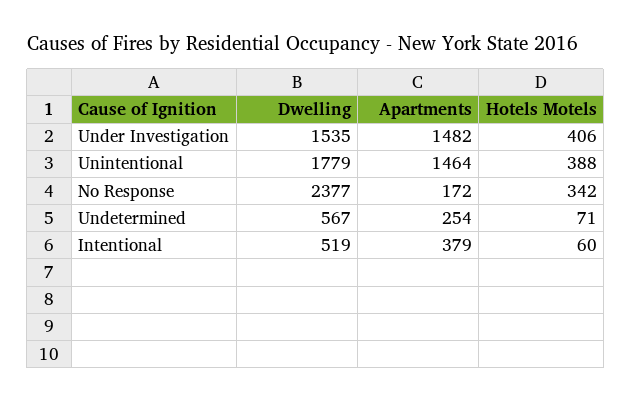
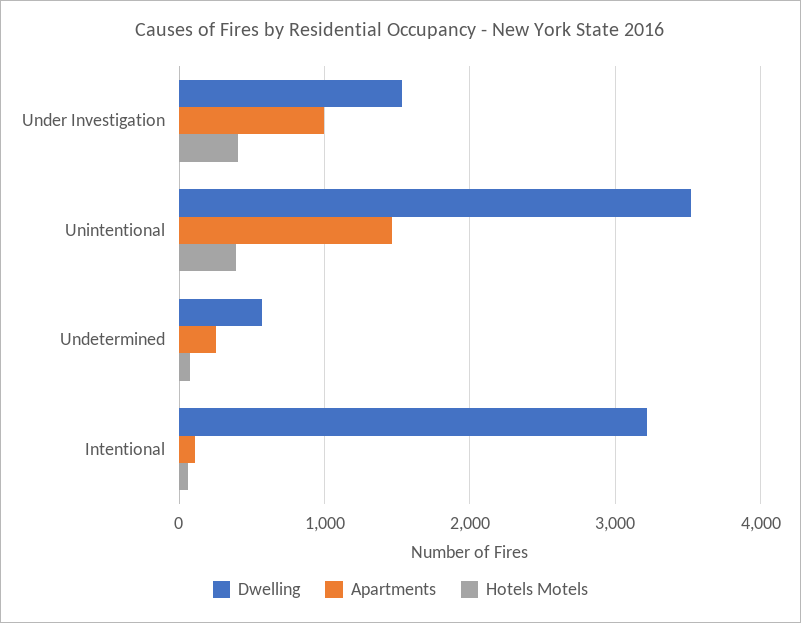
Apartments, Under Investigation: 1482 -> 1000
Dwelling, Unintentional: 1779 -> 3500
Dwelling, No Response: 2377 -> none
Apartments, No Response: 172 -> none
Hotels Motels, No Response: 342 -> none
Dwelling, Intentional: 519 -> 3200
Apartments, Intentional: 379 -> 100

